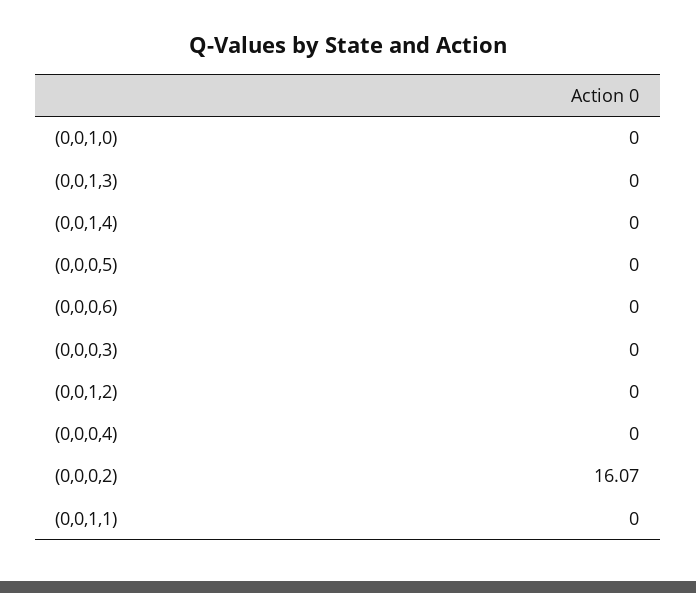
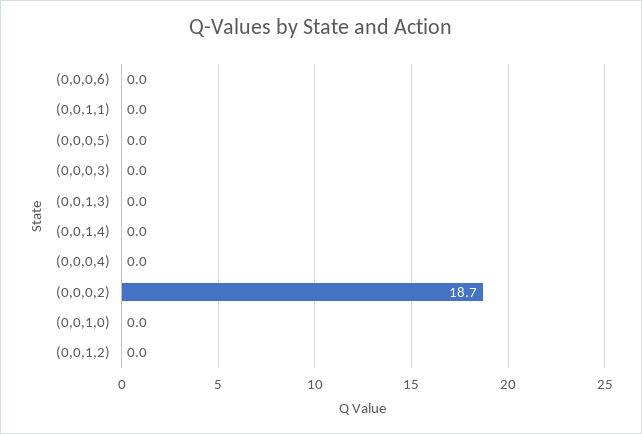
(0,0,0,2): 16.07 -> 18.7

